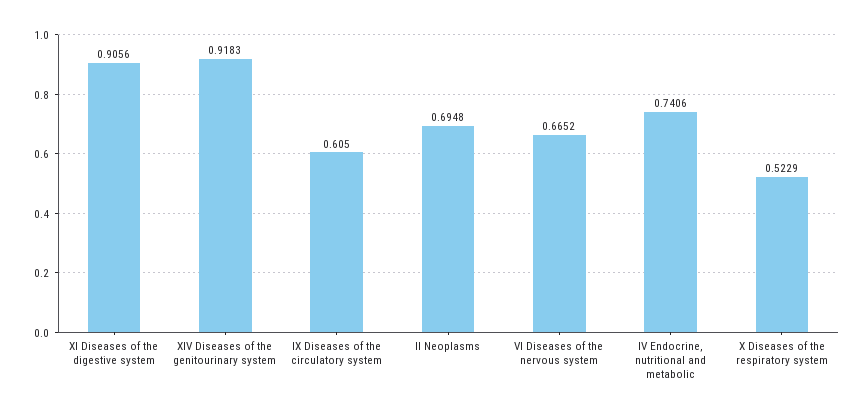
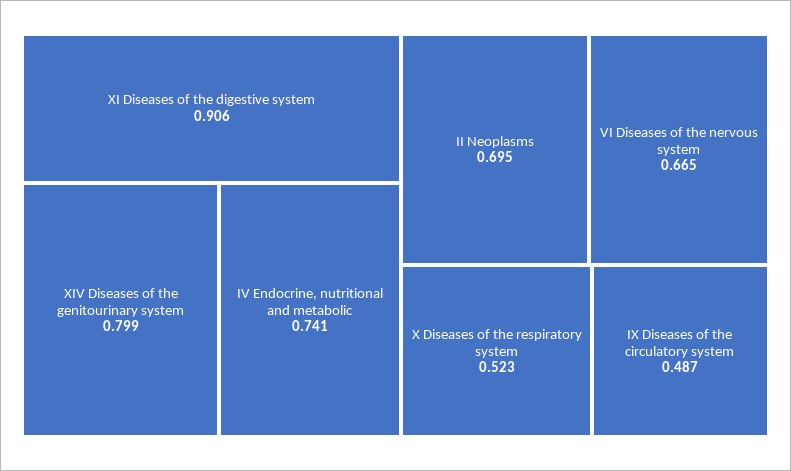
XIV Diseases of the genitourinary system: 0.9183 -> 0.799
IX Diseases of the circulatory system: 0.605 -> 0.487

